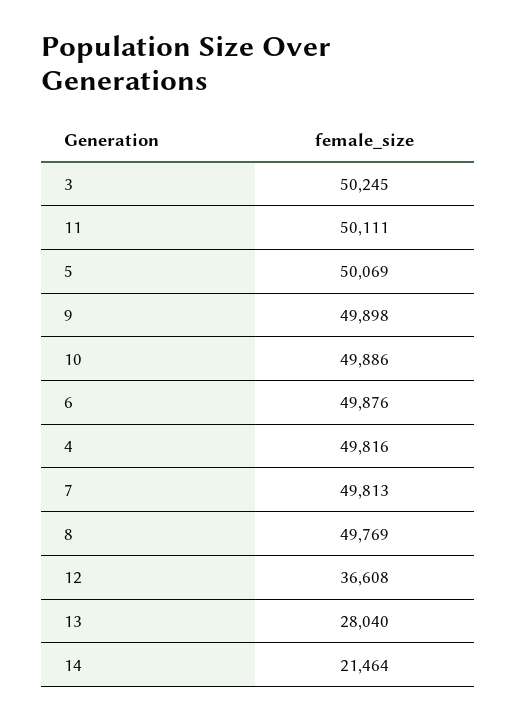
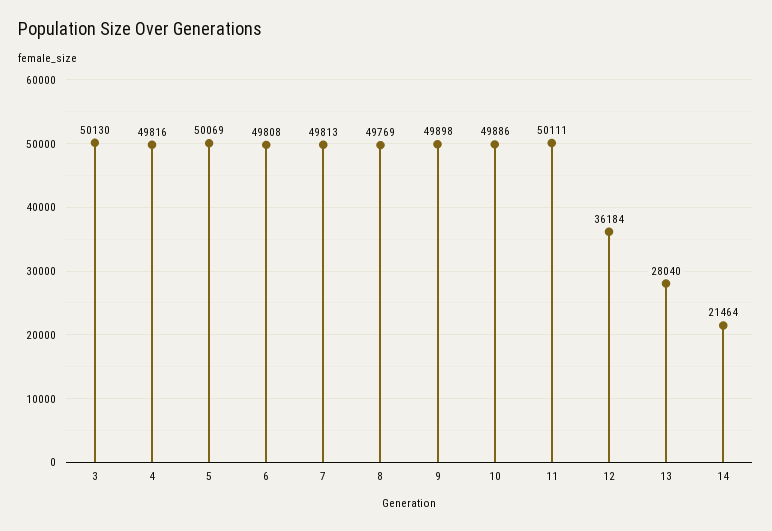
3: 50245 -> 50130
6: 49876 -> 49808
12: 36608 -> 36184

